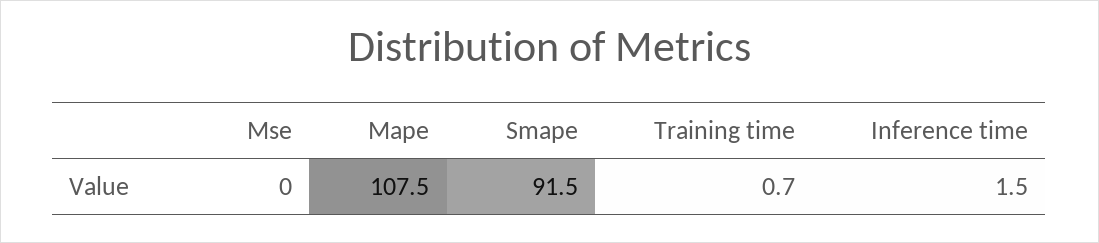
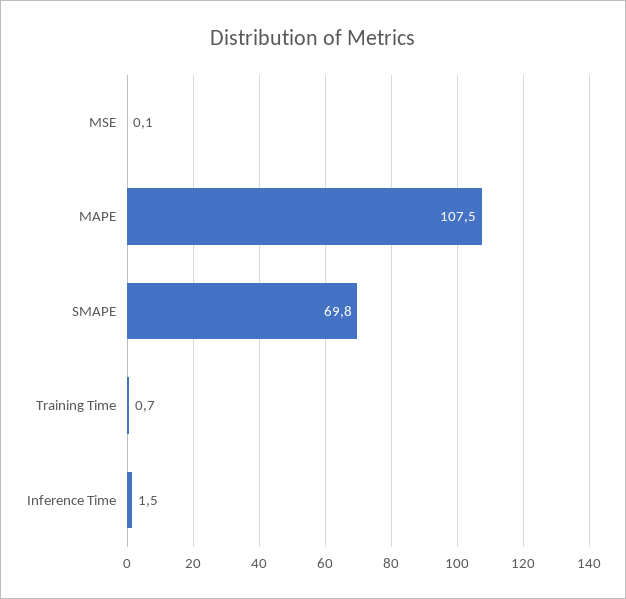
Mse: 0 -> 0.1
Smape: 91.5 -> 69.8

